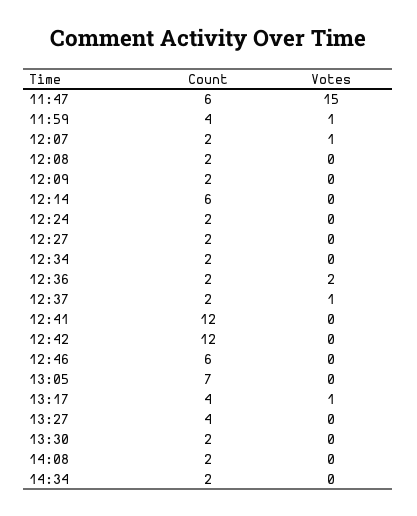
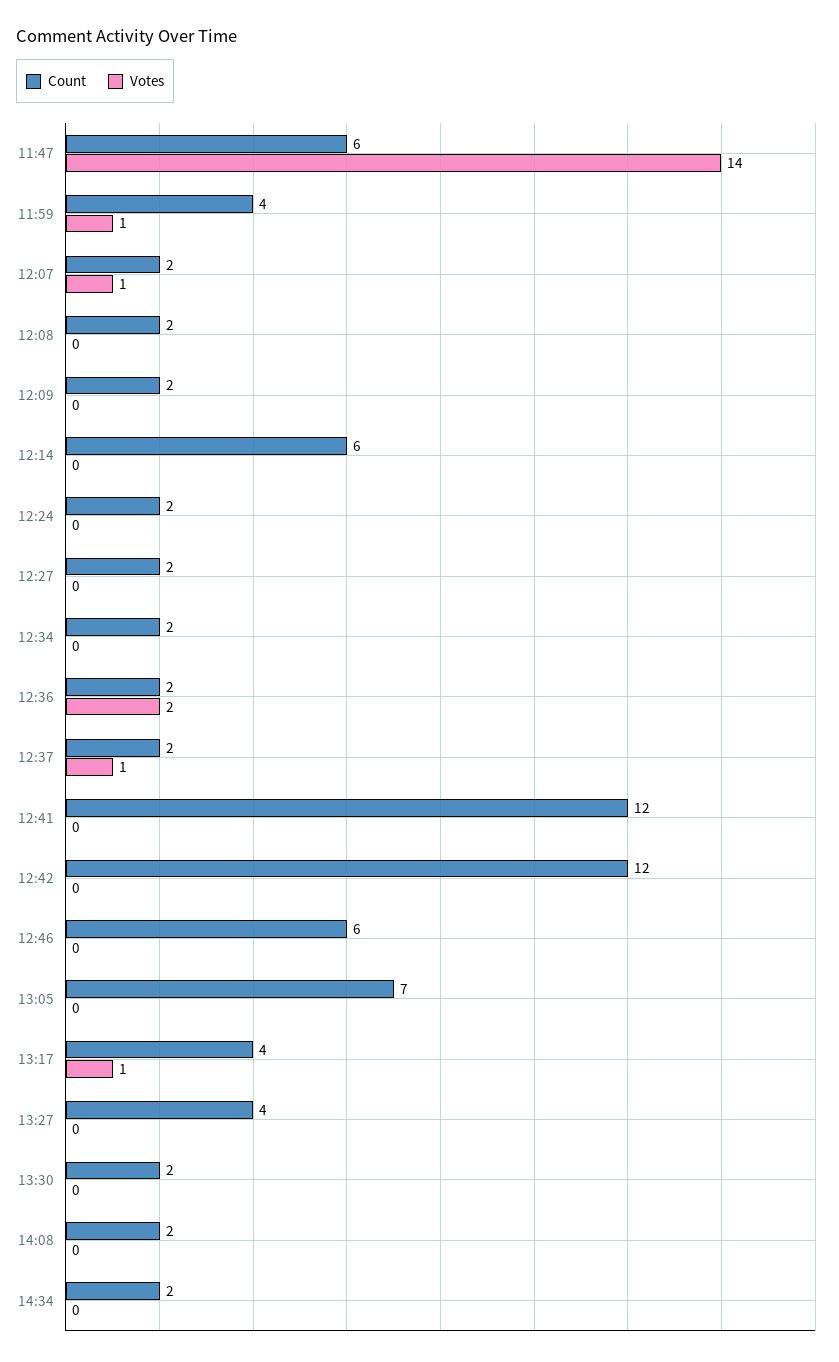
Votes, 11:47: 15 -> 14

